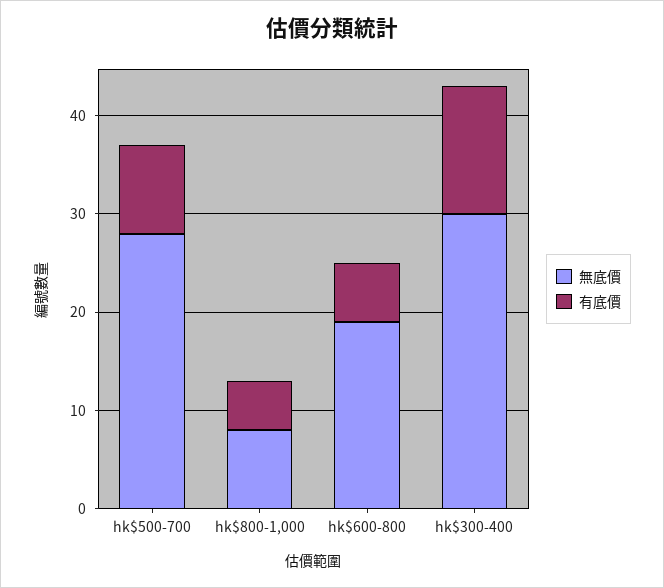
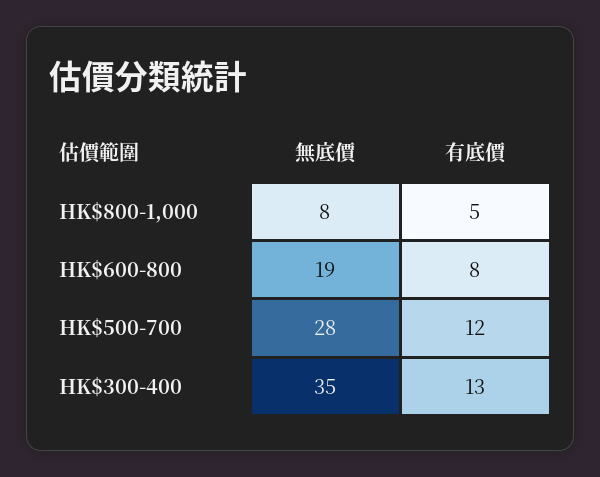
有底價, hk$500-700: 9 -> 12
有底價, hk$600-800: 6 -> 8
無底價, hk$300-400: 30 -> 35

